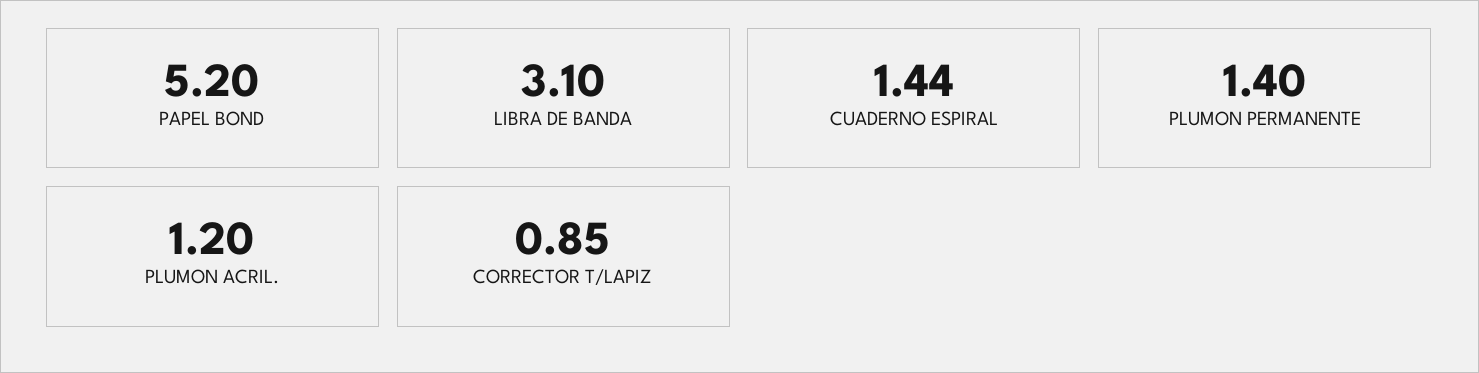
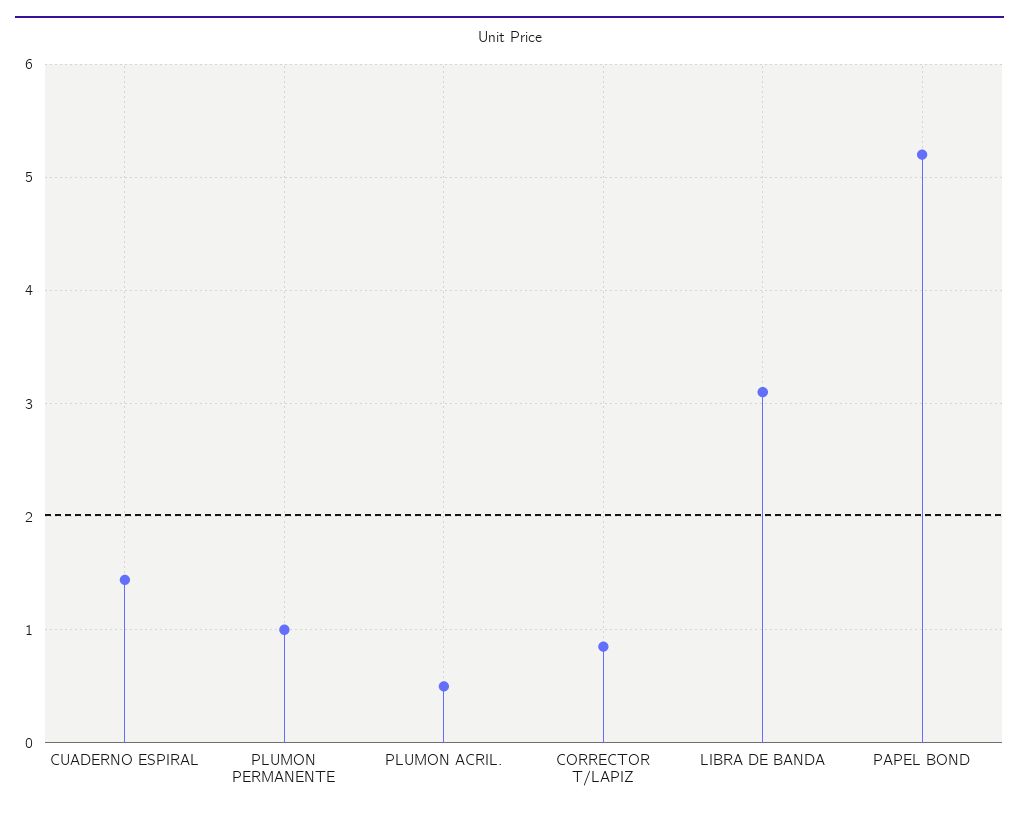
PLUMON PERMANENTE: 1.4 -> 1
PLUMON ACRIL.: 1.2 -> 0.5

